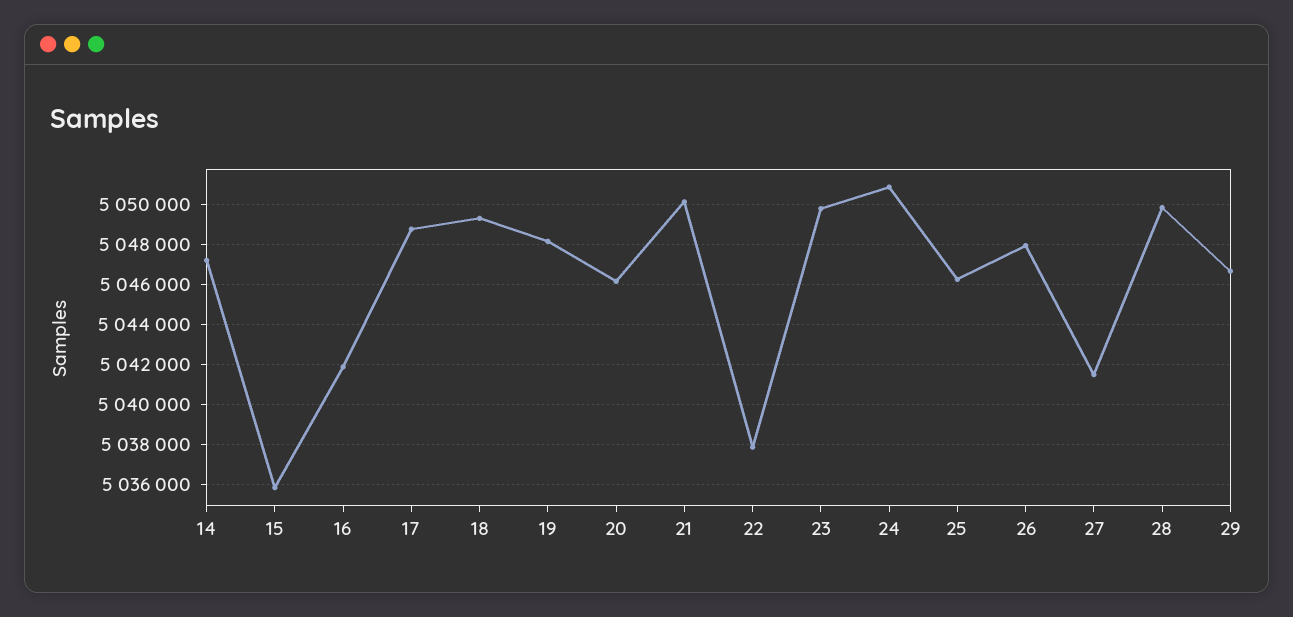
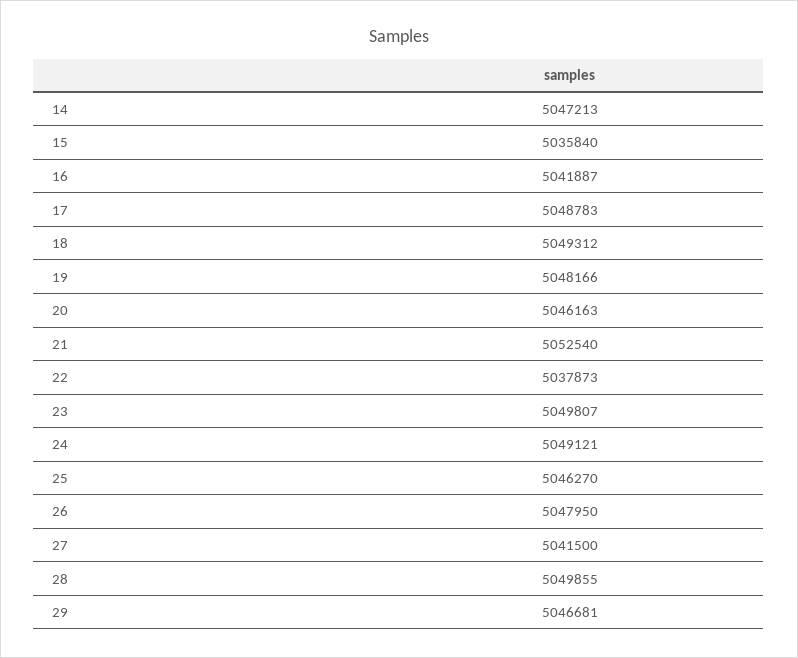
21: 5050000 -> 5052540
24: 5051000 -> 5049121

